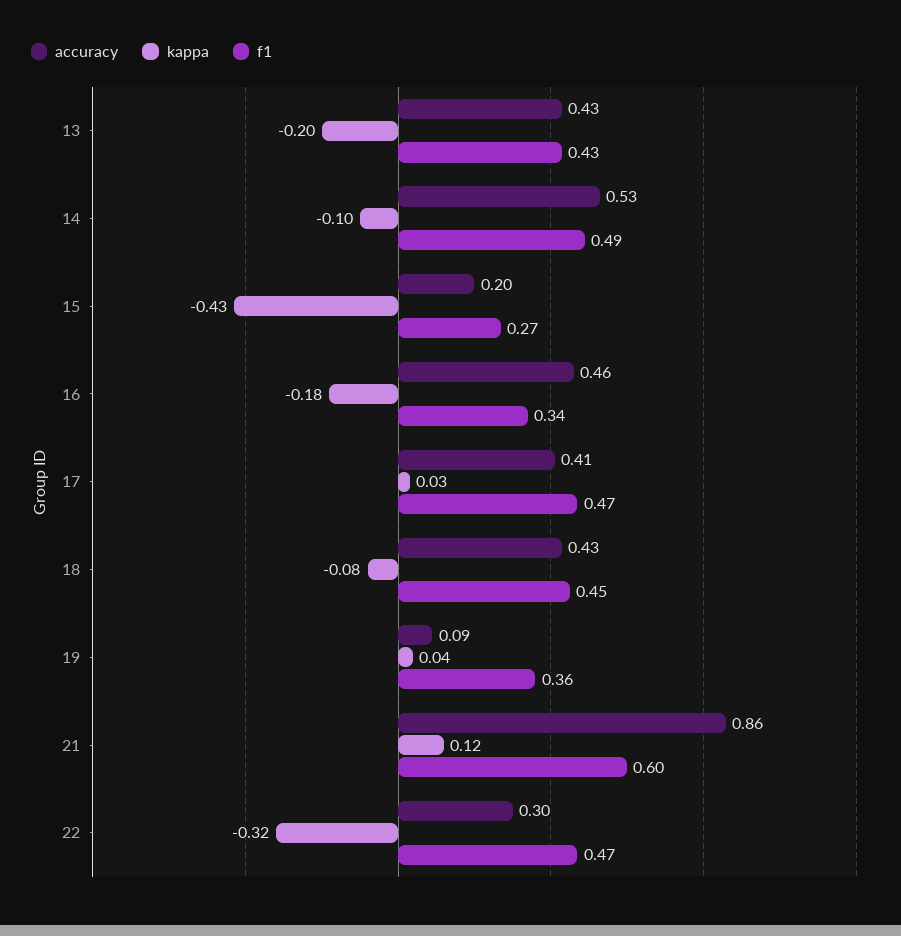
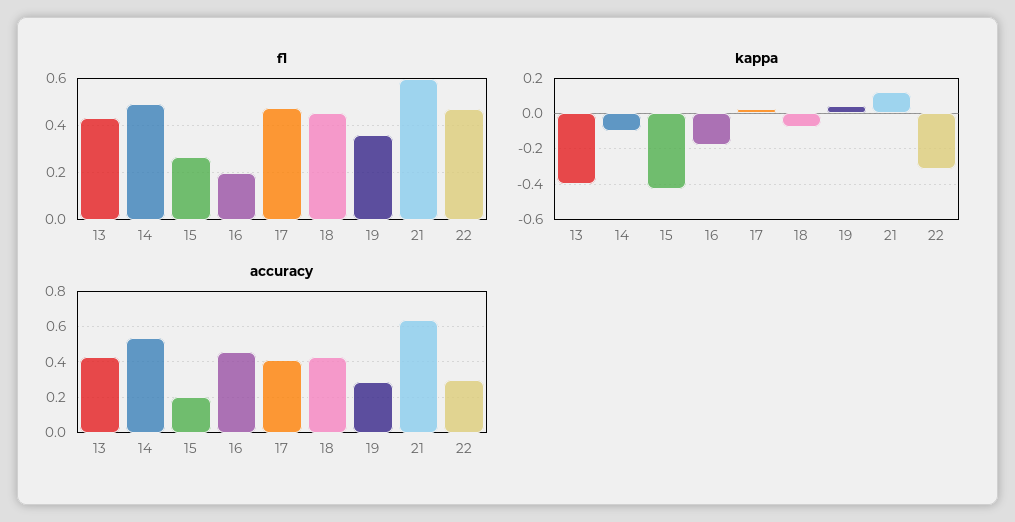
kappa, 13: -0.2 -> -0.4
f1, 16: 0.34 -> 0.2
accuracy, 19: 0.09 -> 0.3
accuracy, 21: 0.86 -> 0.65

